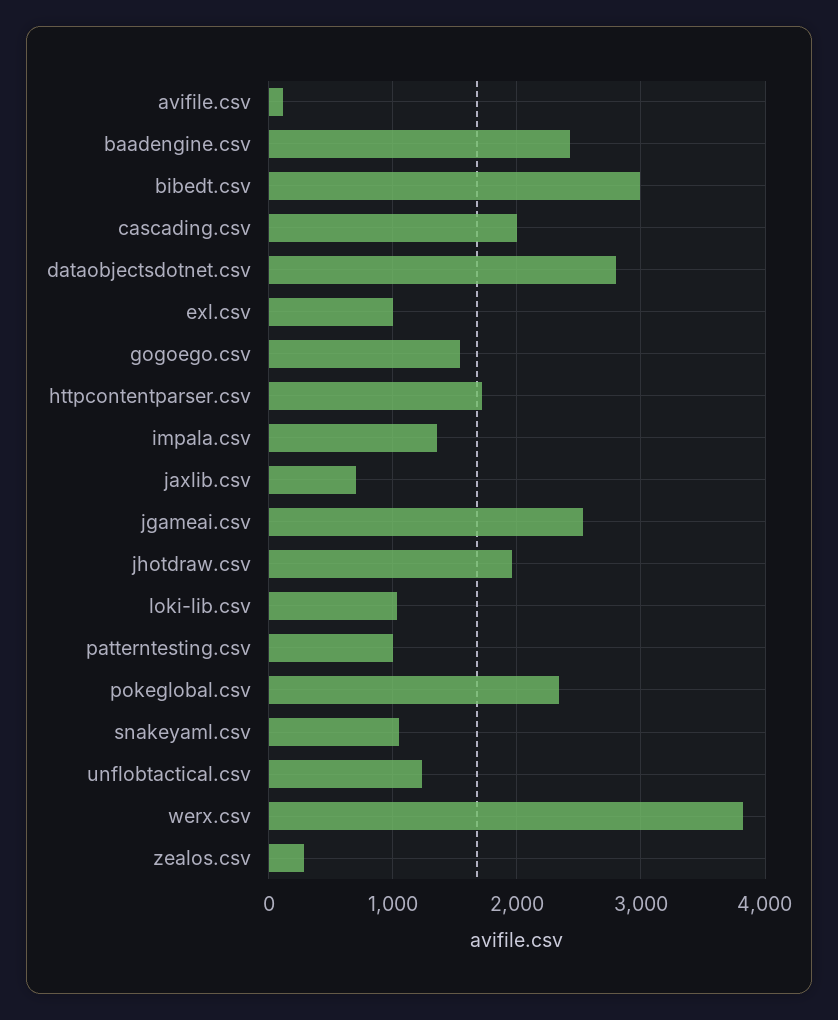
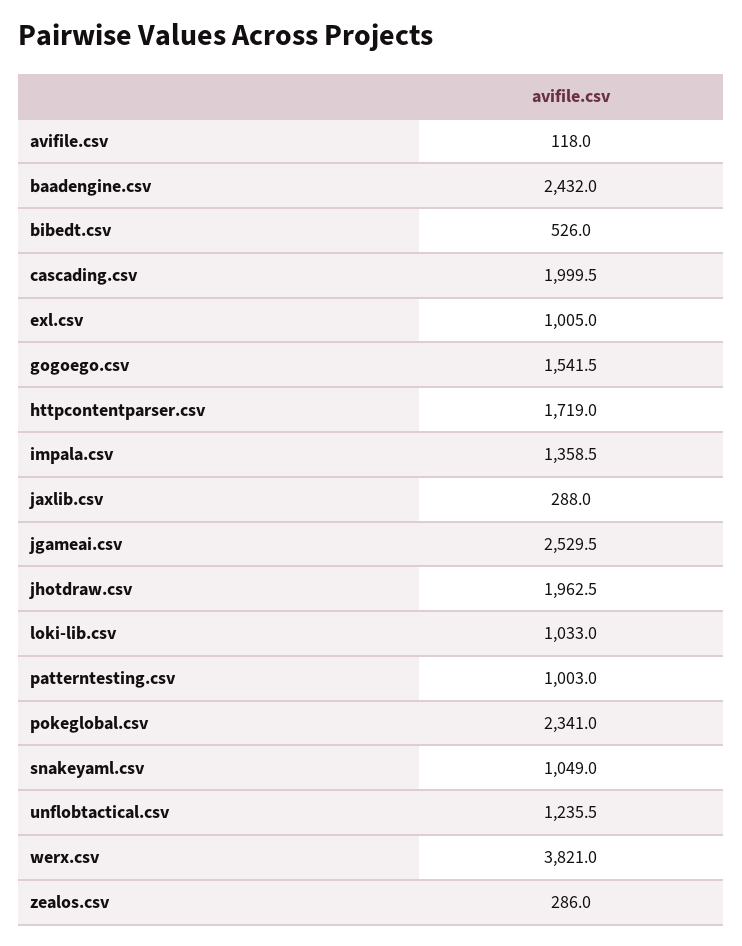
bibedt.csv: 3000 -> 526
dataobjectsdotnet.csv: 2800 -> none
jaxlib.csv: 700 -> 288

